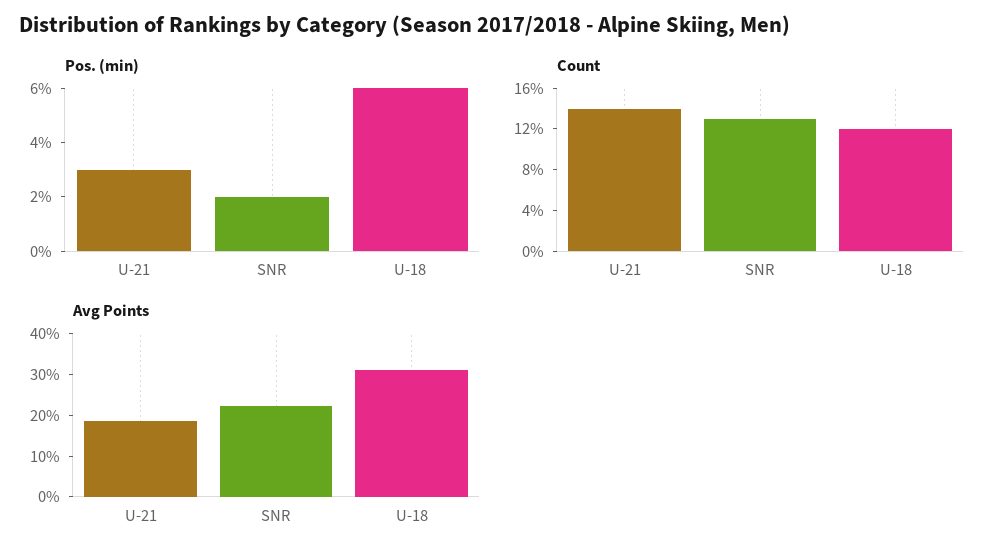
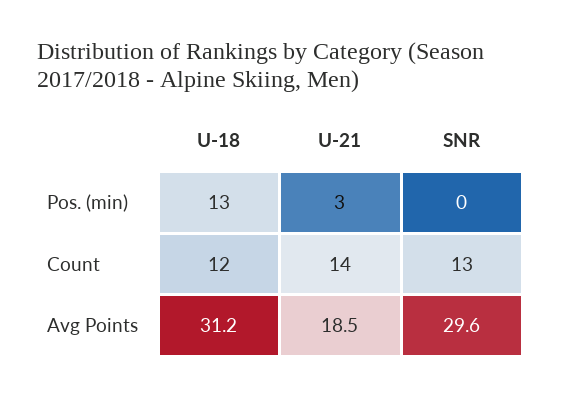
Pos. (min), SNR: 2 -> 0
Pos. (min), U-18: 6 -> 13
Avg Points, SNR: 22 -> 29.6

